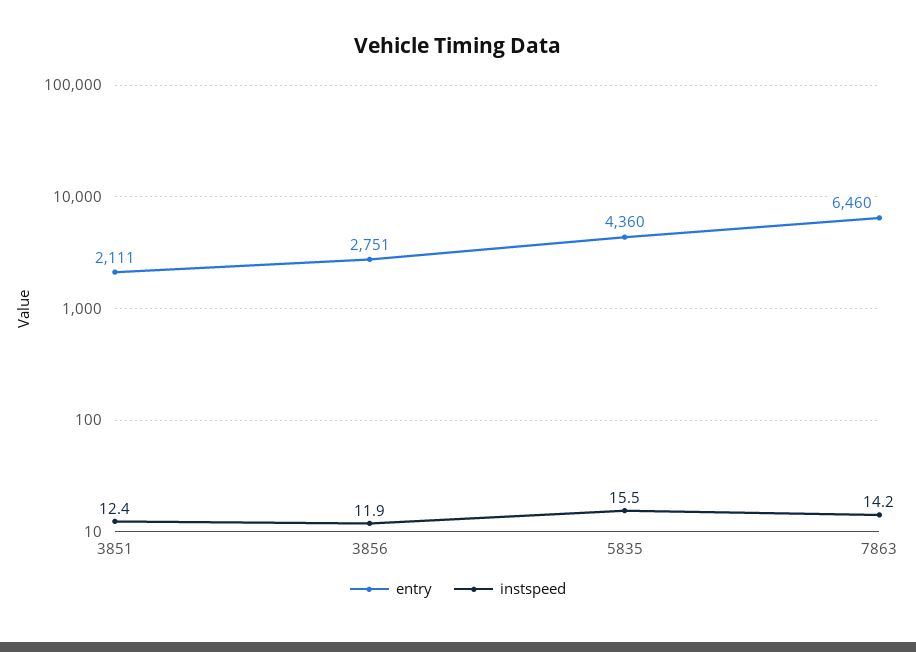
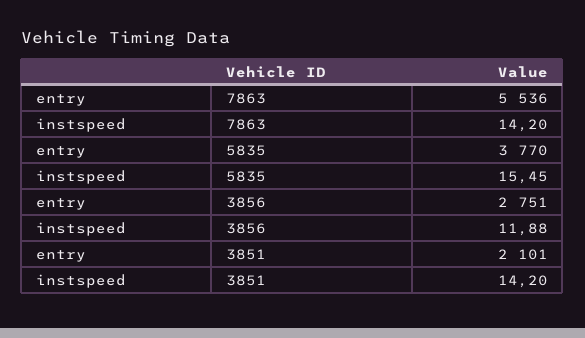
entry, 3851: 2111 -> 2101
instspeed, 3851: 12.4 -> 14.2
entry, 5835: 4360 -> 3770
entry, 7863: 6460 -> 5536

